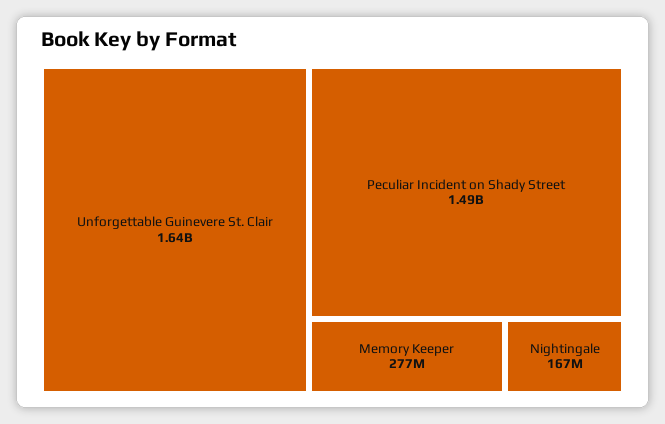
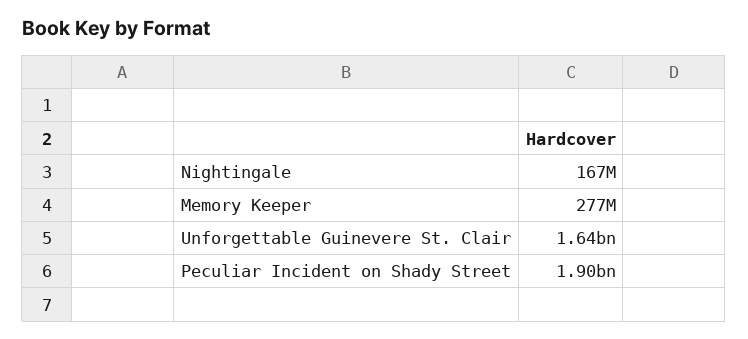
Peculiar Incident on Shady Street: 1490000000 -> 1900000000

